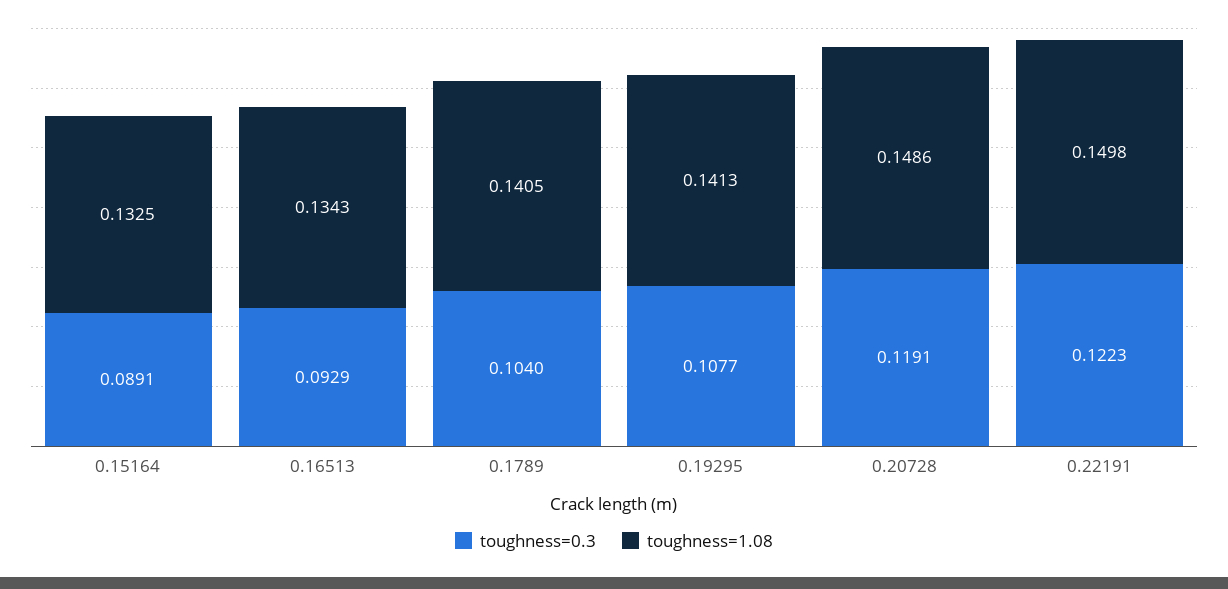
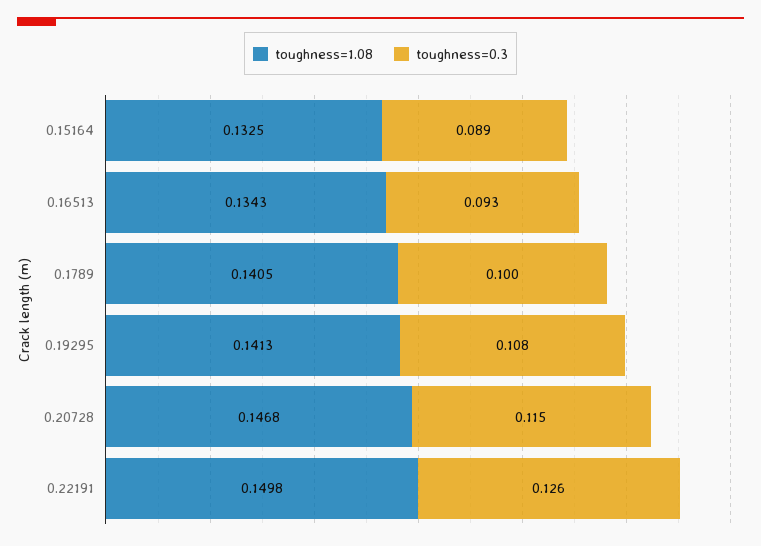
toughness=0.3, 0.1789: 0.104 -> 0.1
toughness=0.3, 0.20728: 0.1191 -> 0.115
toughness=1.08, 0.20728: 0.1486 -> 0.1468
toughness=0.3, 0.22191: 0.1223 -> 0.126

